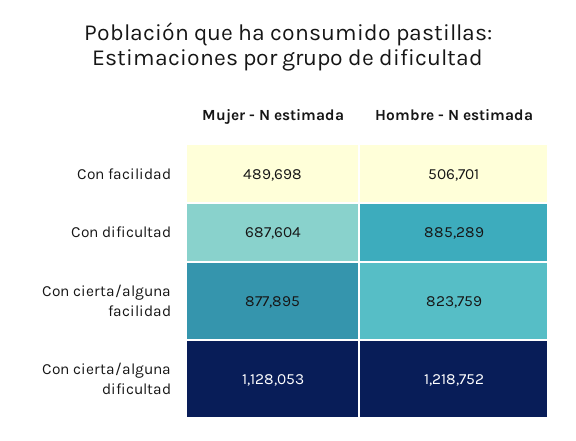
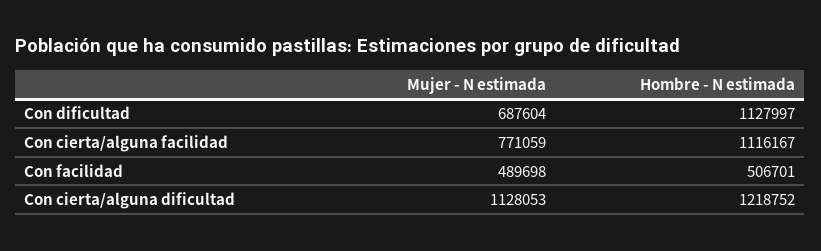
Hombre - N estimada, Con dificultad: 885289 -> 1127997
Mujer - N estimada, Con cierta/alguna facilidad: 877895 -> 771059
Hombre - N estimada, Con cierta/alguna facilidad: 823759 -> 1116167

